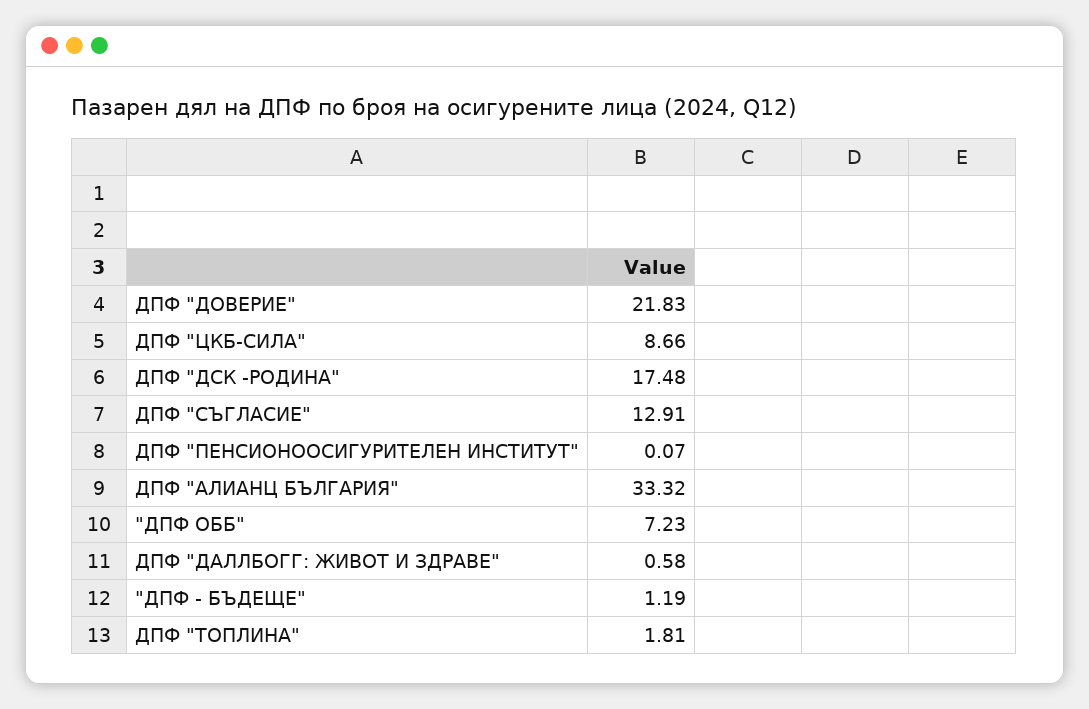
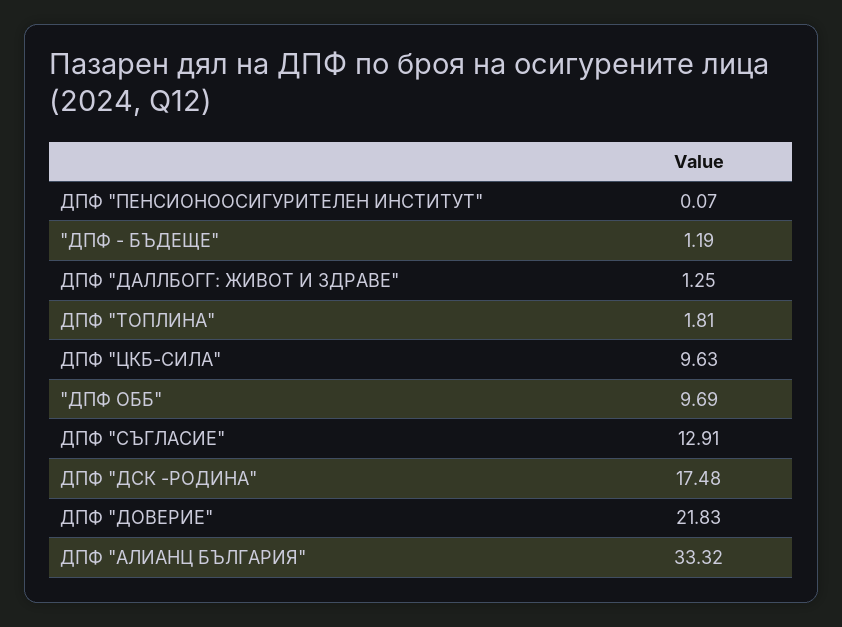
ДПФ "ЦКБ-СИЛА": 8.66 -> 9.63
"ДПФ ОББ": 7.23 -> 9.69
ДПФ "ДАЛЛБОГГ: ЖИВОТ И ЗДРАВЕ": 0.58 -> 1.25

